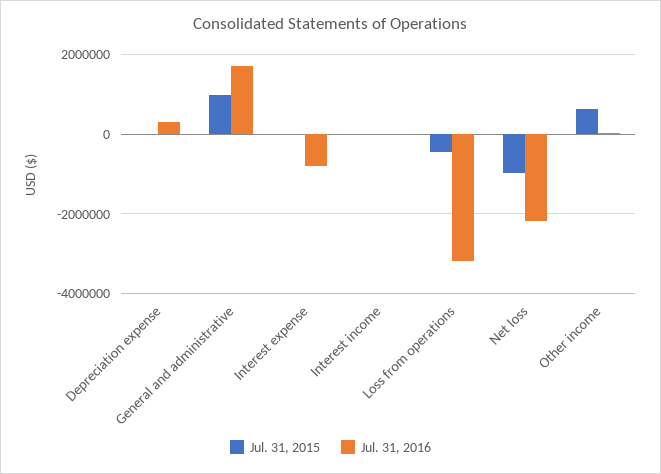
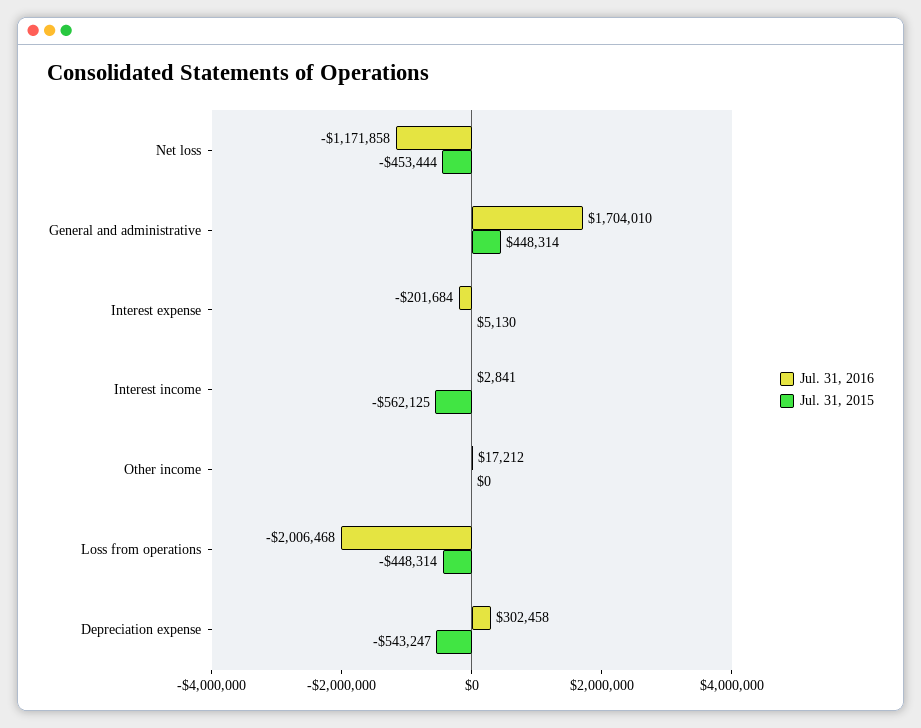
Jul. 31, 2015, Depreciation expense: 0 -> -543247
Jul. 31, 2015, General and administrative: 1000000 -> 448314
Jul. 31, 2016, Interest expense: -800000 -> -201684
Jul. 31, 2015, Interest income: 0 -> -562125
Jul. 31, 2016, Loss from operations: -3200000 -> -2006468
Jul. 31, 2015, Net loss: -1000000 -> -453444
Jul. 31, 2016, Net loss: -2200000 -> -1171858
Jul. 31, 2015, Other income: 600000 -> 0

